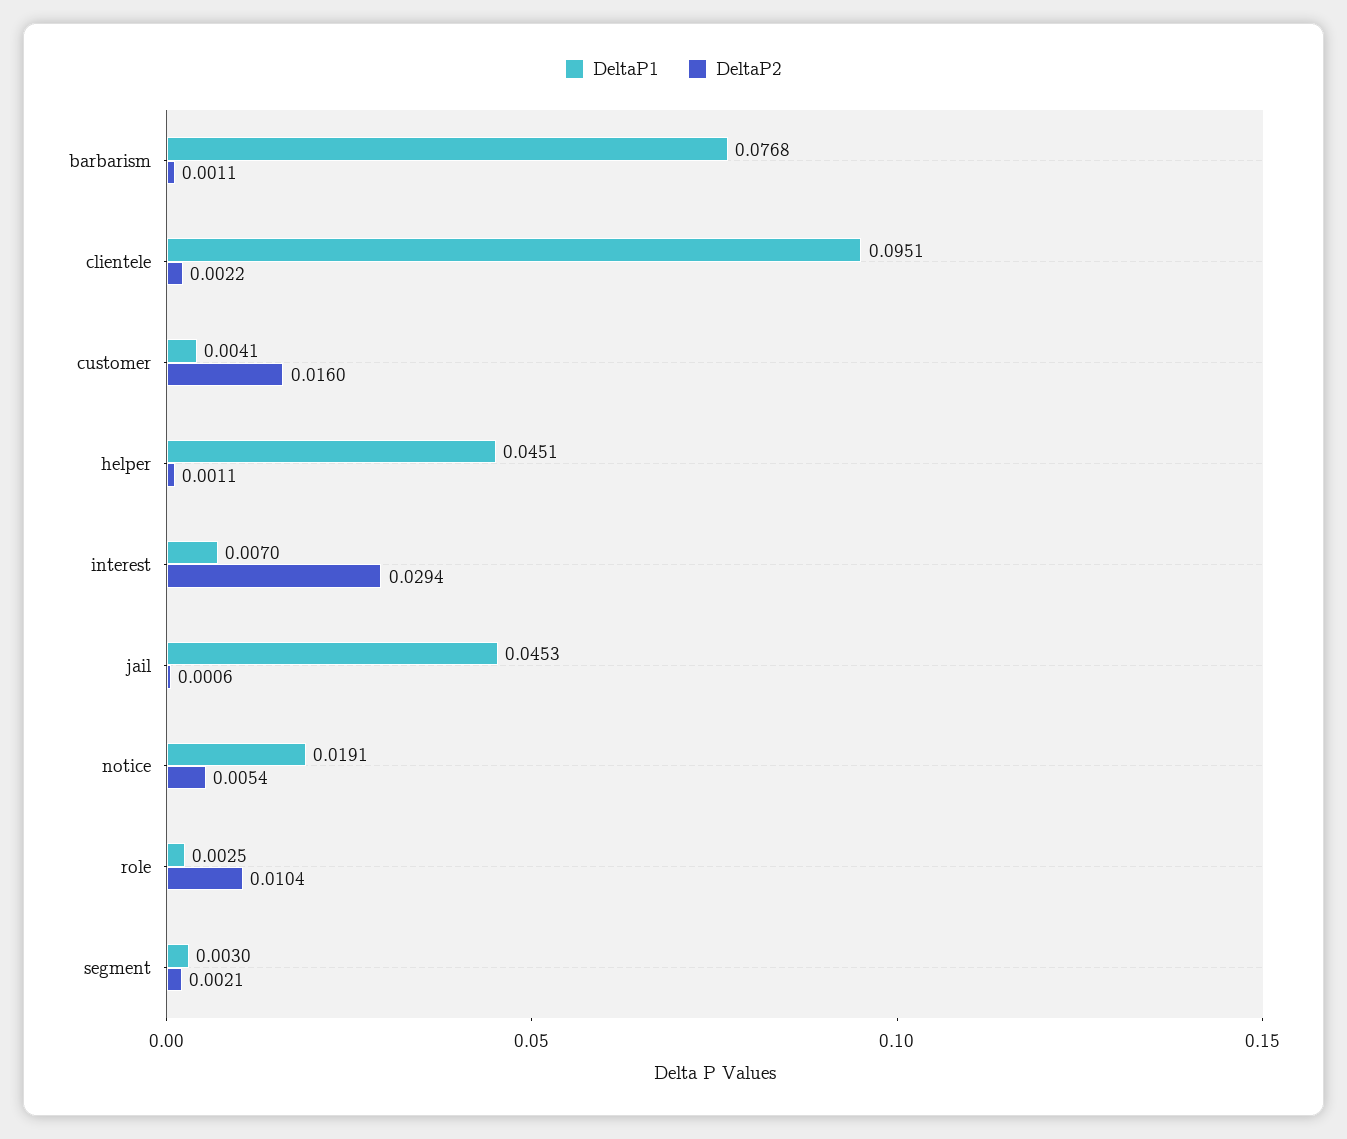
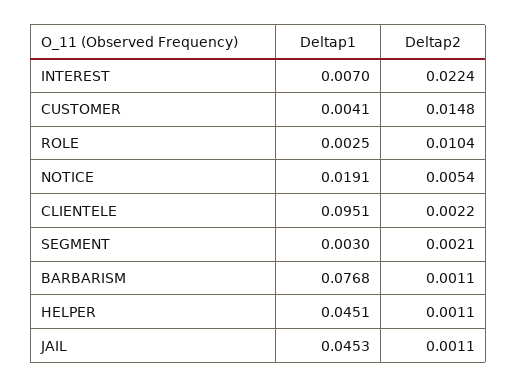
DeltaP2, customer: 0.016 -> 0.0148
DeltaP2, interest: 0.0294 -> 0.0224
DeltaP2, jail: 0.0006 -> 0.0011

